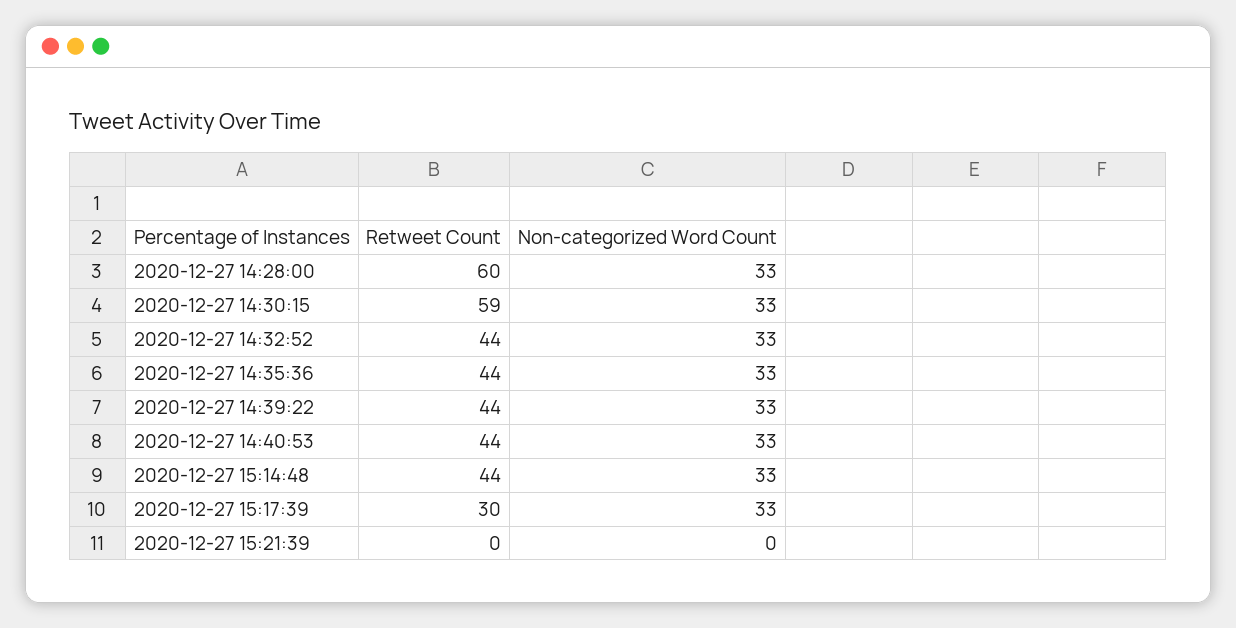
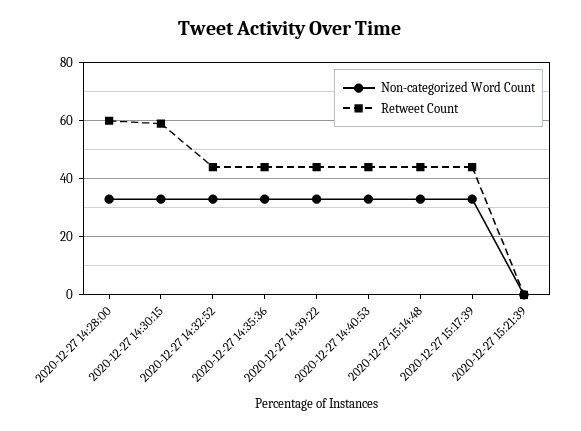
Retweet Count, 2020-12-27 15:17:39: 30 -> 45

